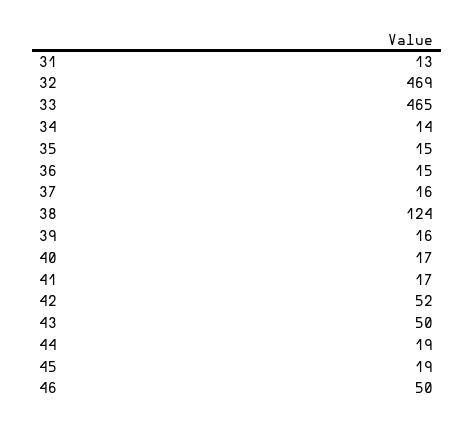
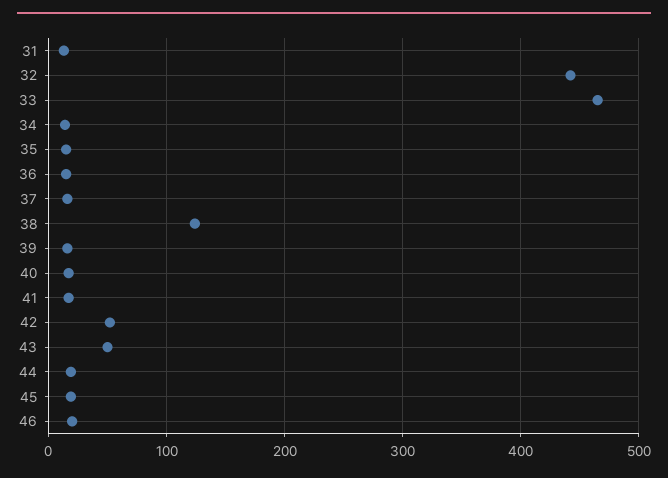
32: 469 -> 440
46: 50 -> 20

